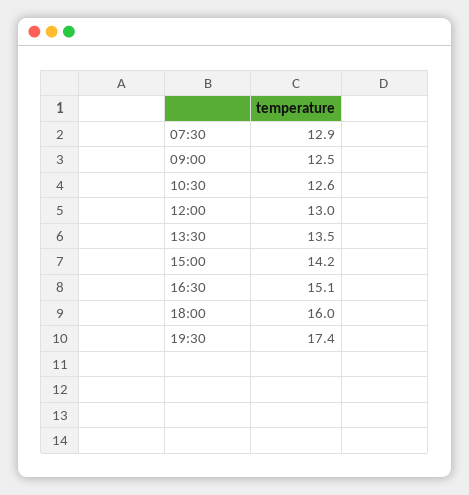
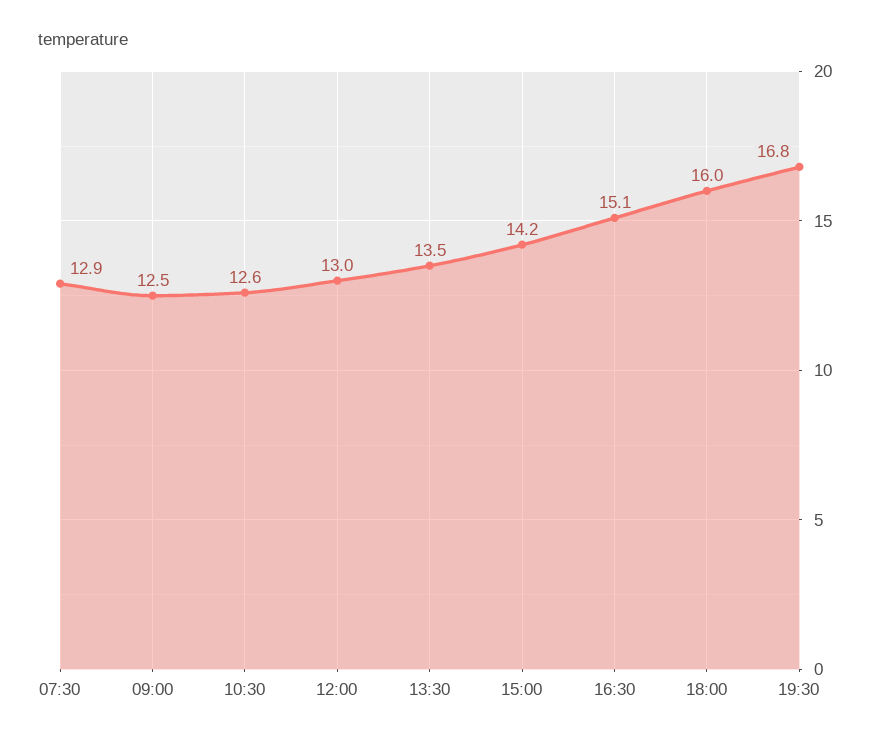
19:30: 17.4 -> 16.8

